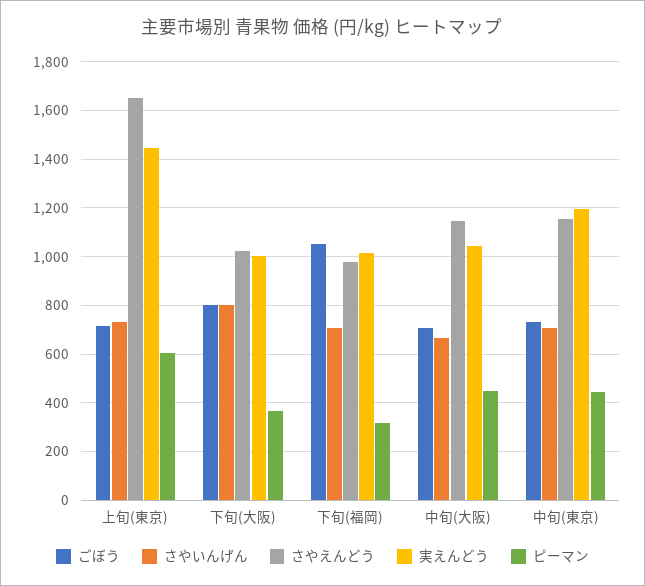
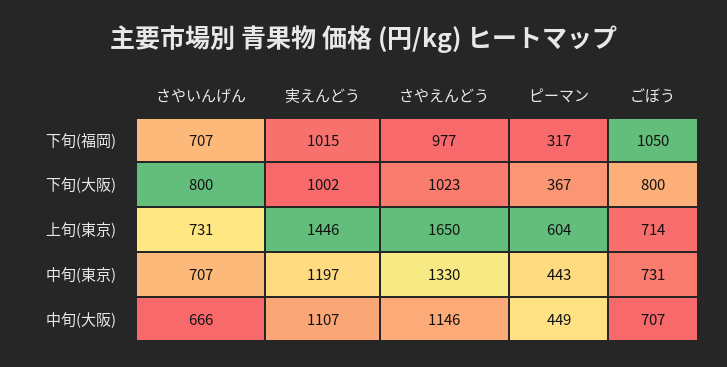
実えんどう, 中旬(大阪): 1050 -> 1107
さやえんどう, 中旬(東京): 1150 -> 1330

